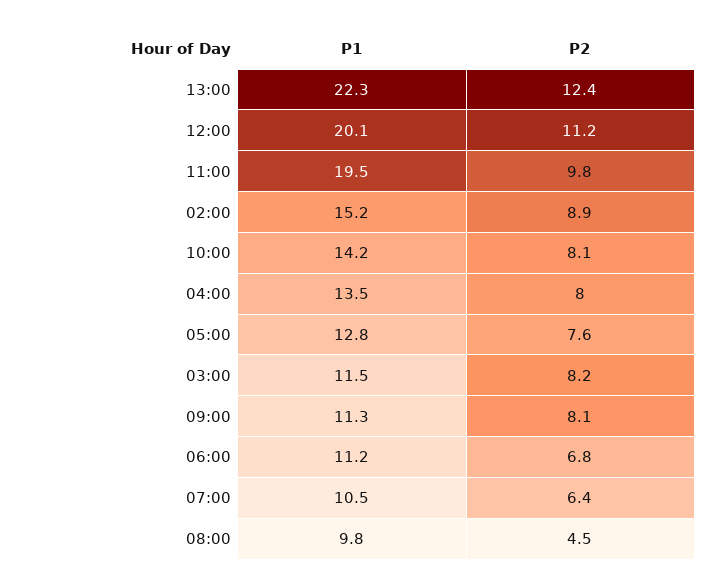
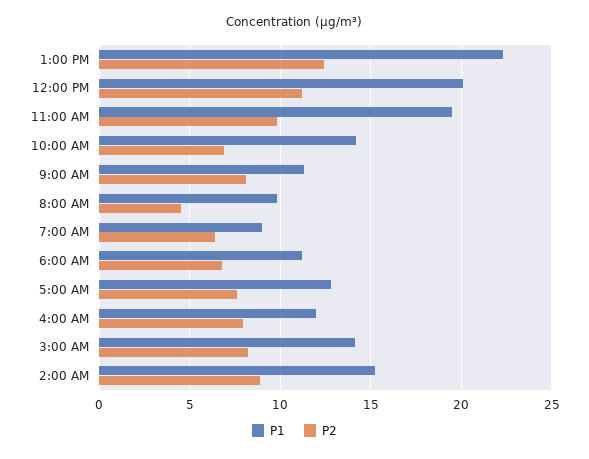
P2, 10:00: 8.1 -> 7
P1, 04:00: 13.5 -> 12
P1, 03:00: 11.5 -> 14
P1, 07:00: 10.5 -> 9

